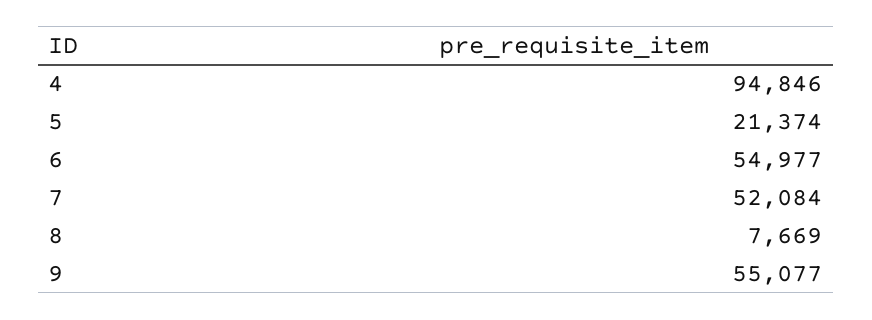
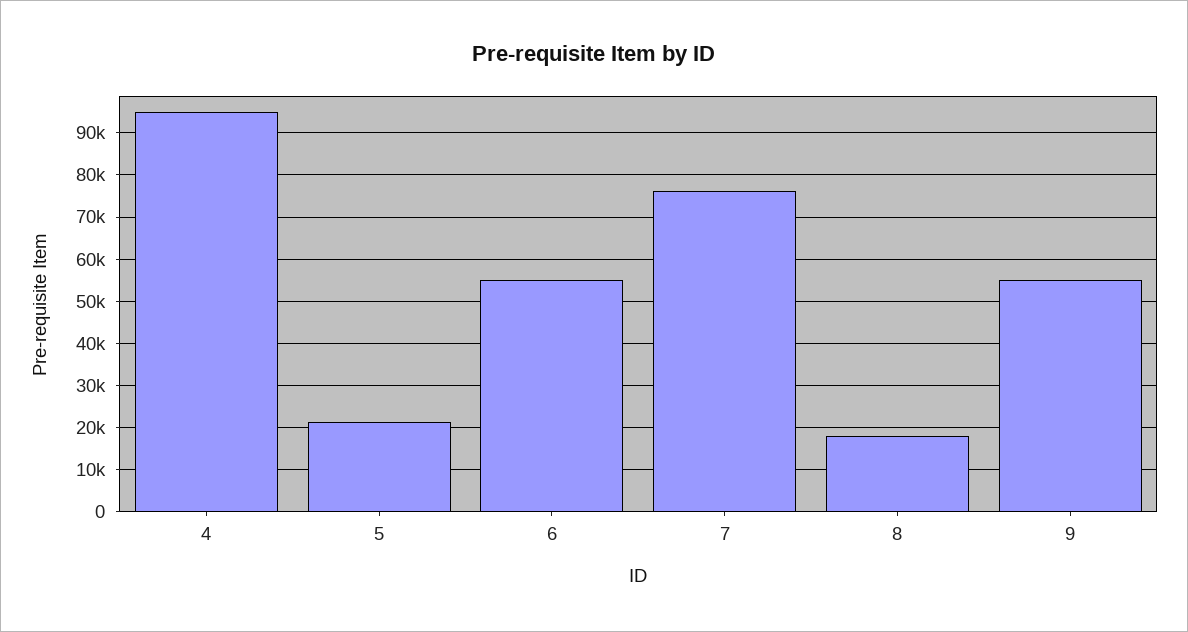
7: 52084 -> 76000
8: 7669 -> 18000

